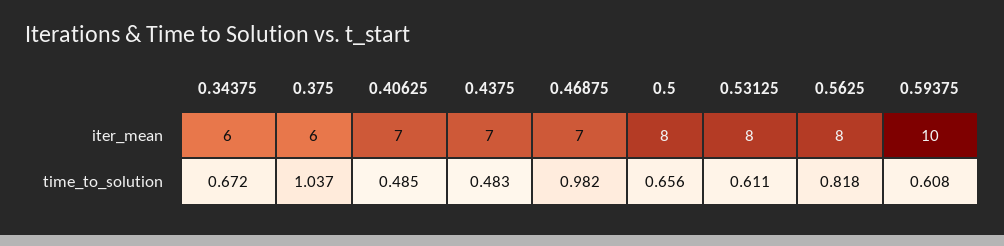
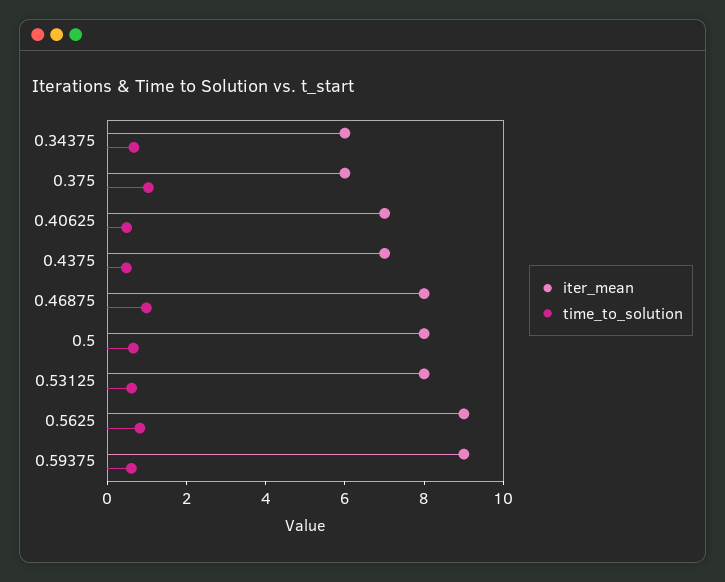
iter_mean, 0.46875: 7 -> 8
iter_mean, 0.5625: 8 -> 9
iter_mean, 0.59375: 10 -> 9

